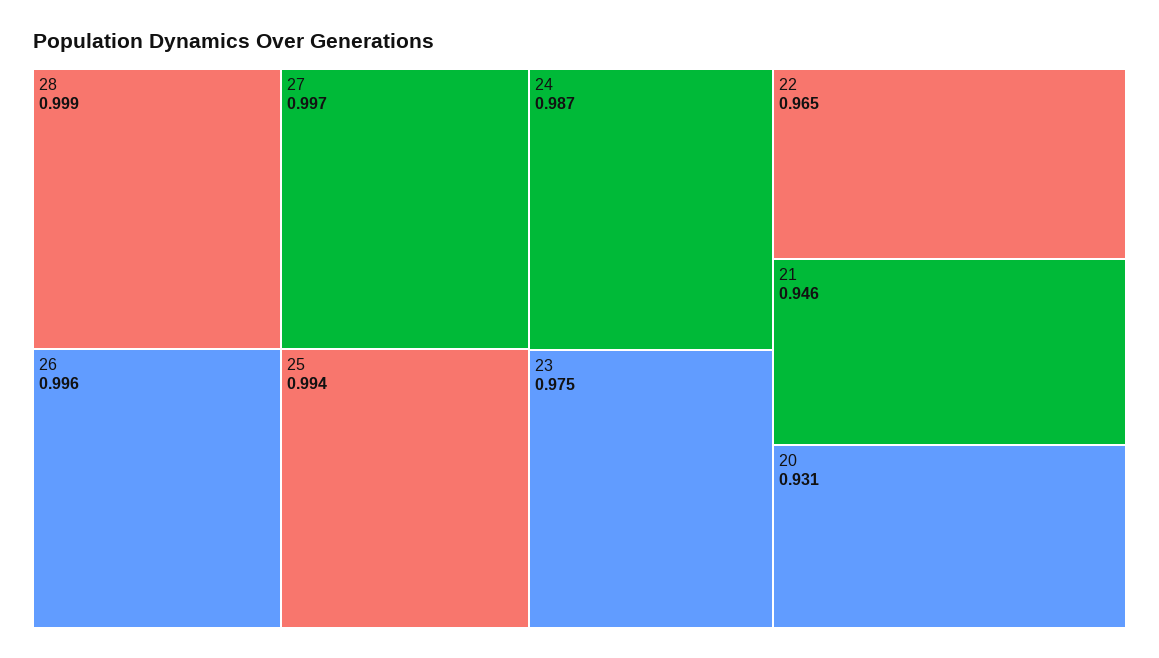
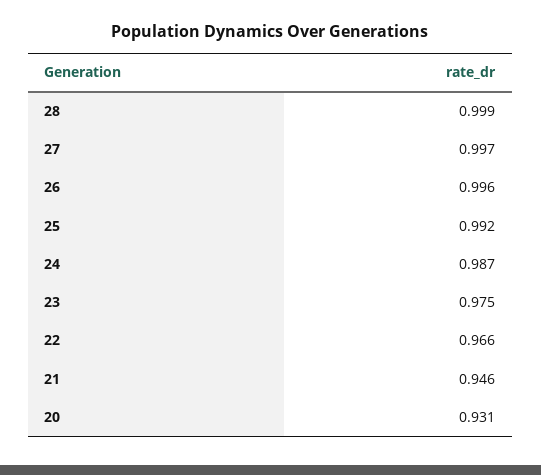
25: 0.994 -> 0.992
22: 0.965 -> 0.966

